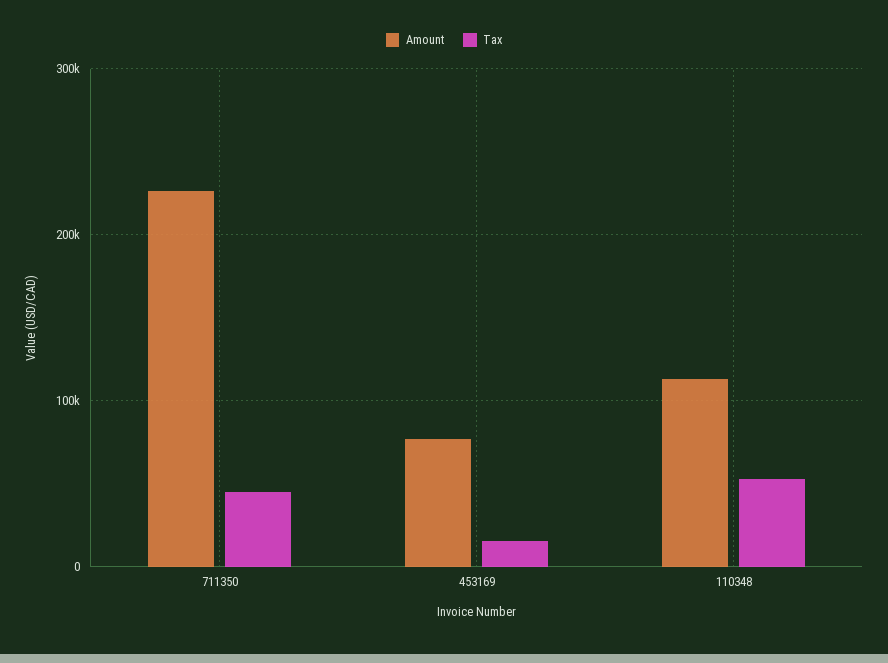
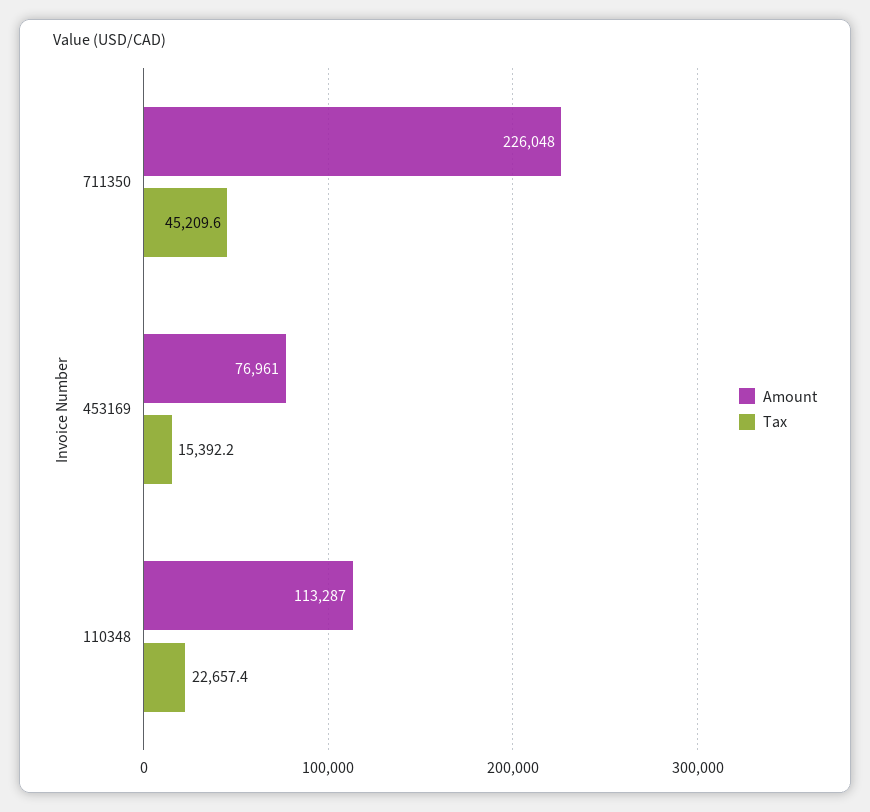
Tax, 110348: 50000 -> 22657.4

